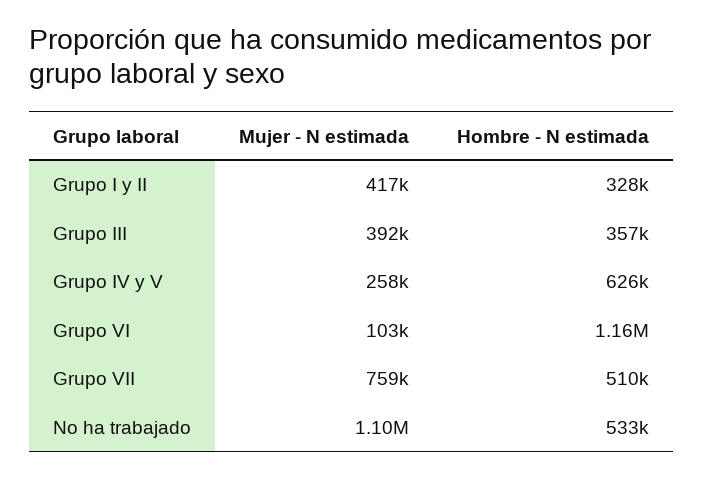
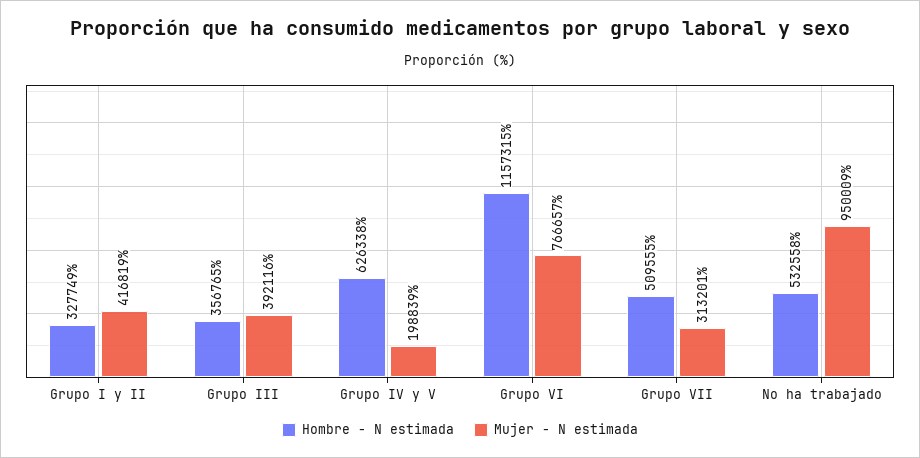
Mujer - N estimada, Grupo IV y V: 258000 -> 198839
Mujer - N estimada, Grupo VI: 103000 -> 766657
Mujer - N estimada, Grupo VII: 759000 -> 313201
Mujer - N estimada, No ha trabajado: 1100000 -> 950009

